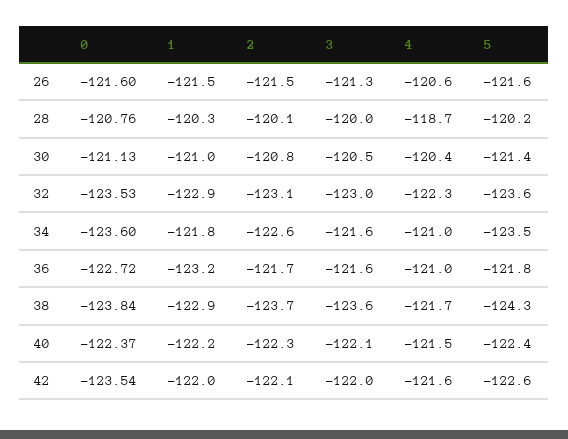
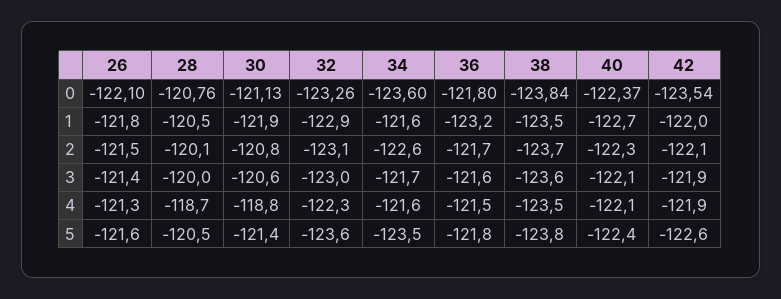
0, 26: -121.6 -> -122.1
1, 26: -121.5 -> -121.8
3, 26: -121.3 -> -121.4
4, 26: -120.6 -> -121.3
1, 28: -120.3 -> -120.5
5, 28: -120.2 -> -120.5
1, 30: -121 -> -121.9
3, 30: -120.5 -> -120.6
4, 30: -120.4 -> -118.8
0, 32: -123.53 -> -123.26
1, 34: -121.8 -> -121.6
3, 34: -121.6 -> -121.7
4, 34: -121 -> -121.6
0, 36: -122.72 -> -121.8
4, 36: -121 -> -121.5
1, 38: -122.9 -> -123.5
4, 38: -121.7 -> -123.5
5, 38: -124.3 -> -123.8
1, 40: -122.2 -> -122.7
4, 40: -121.5 -> -122.1
3, 42: -122 -> -121.9
4, 42: -121.6 -> -121.9

